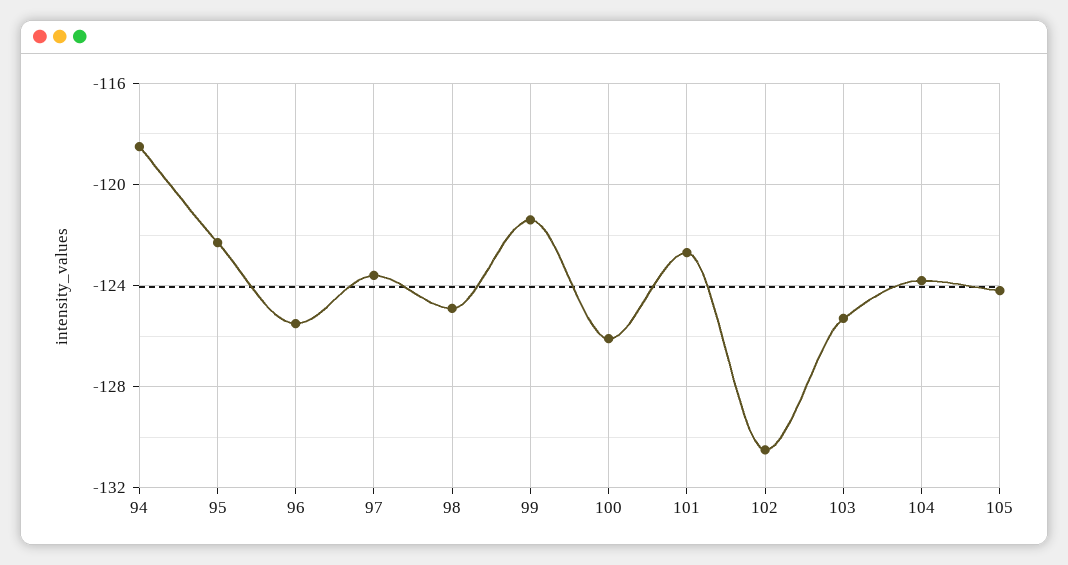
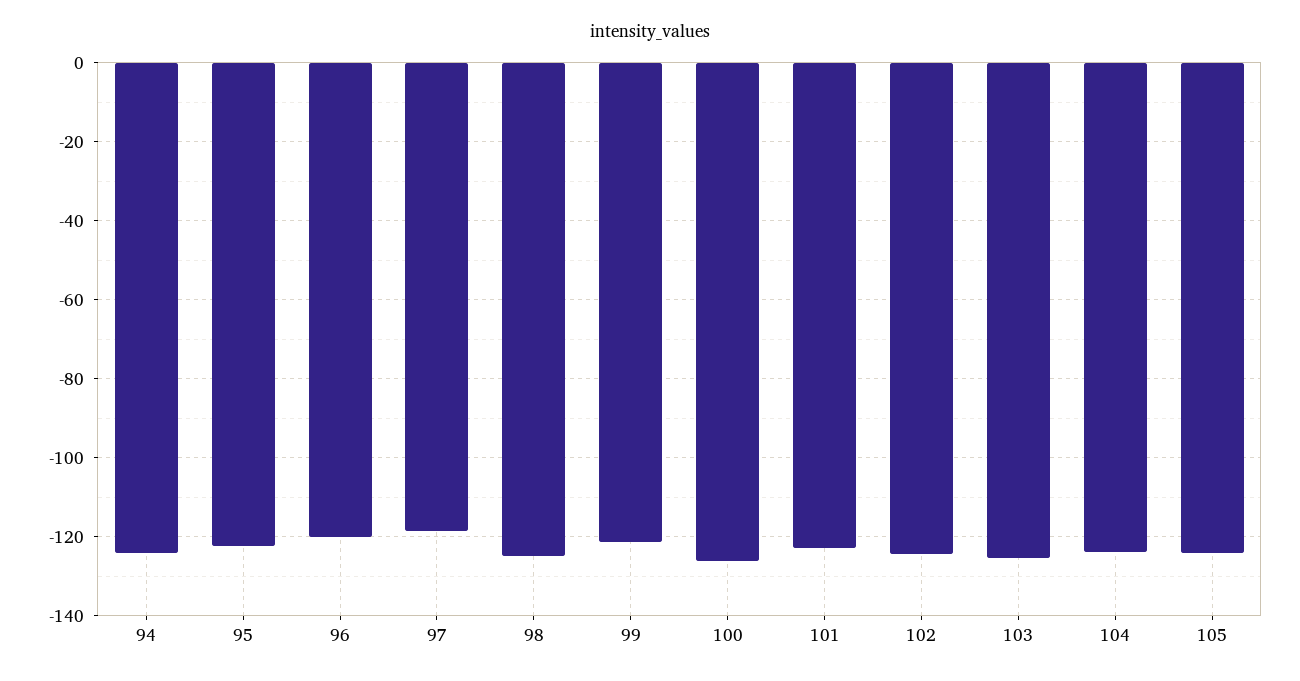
94: -118.5 -> -124
96: -125.5 -> -120
97: -123.5 -> -118
102: -130.5 -> -124

